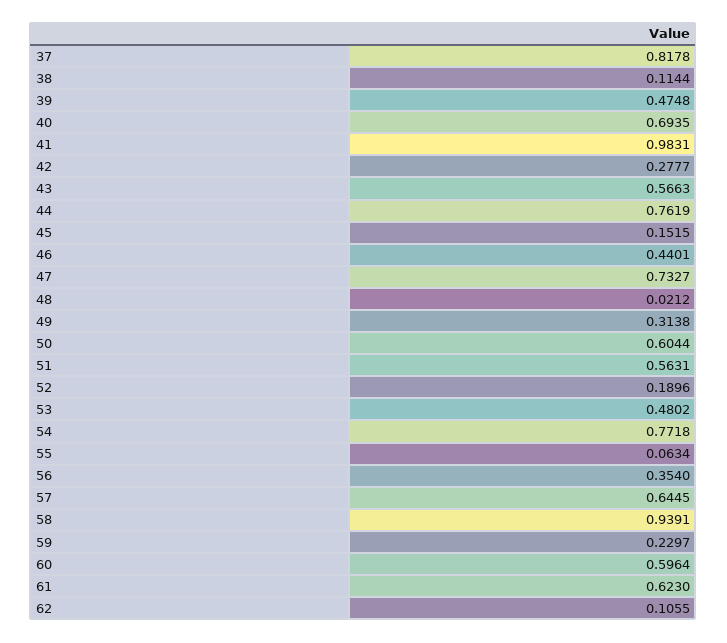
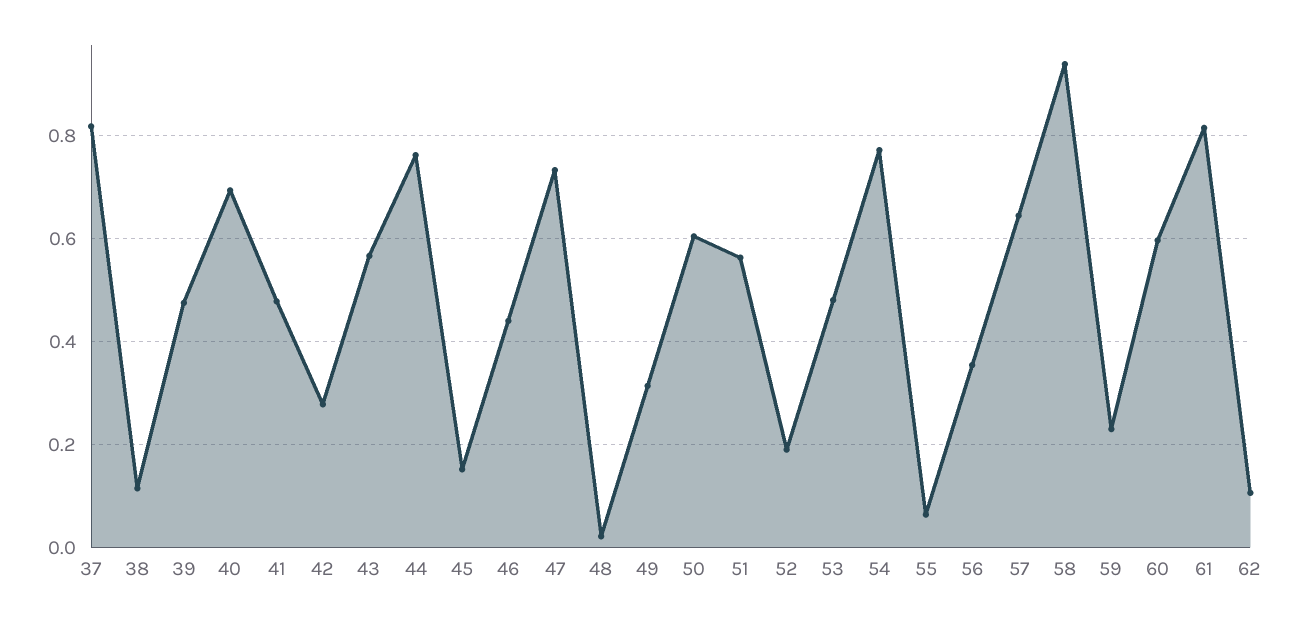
41: 0.9831 -> 0.48
61: 0.623 -> 0.82

